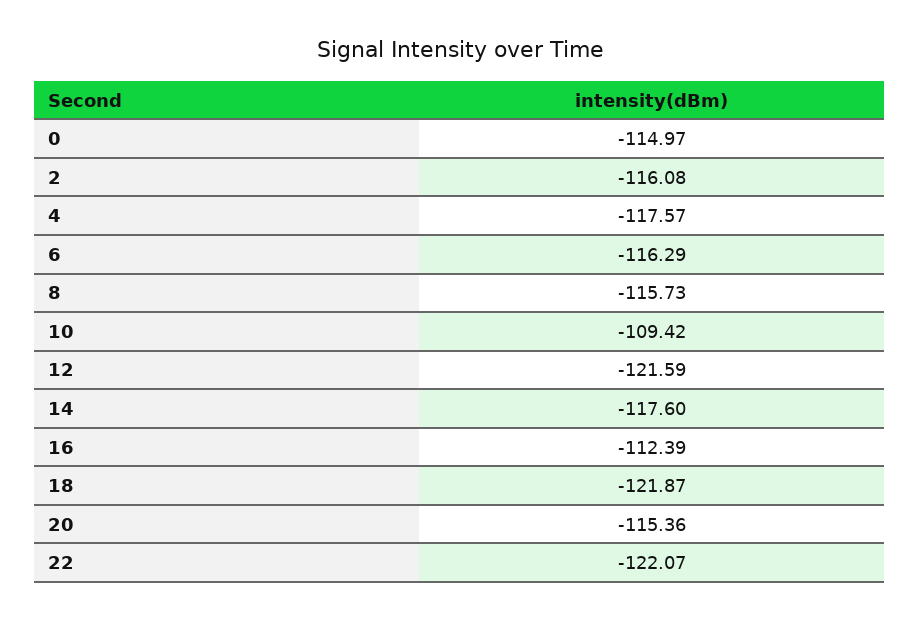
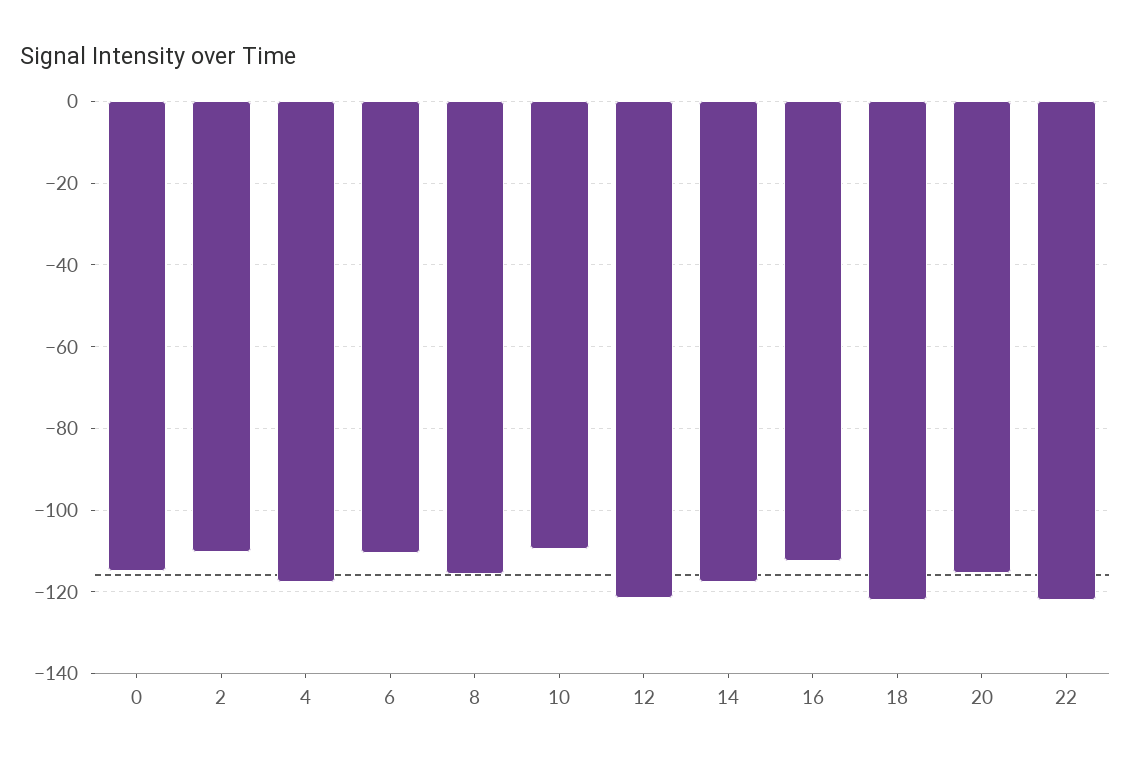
2: -116.08 -> -110
6: -116.29 -> -110

